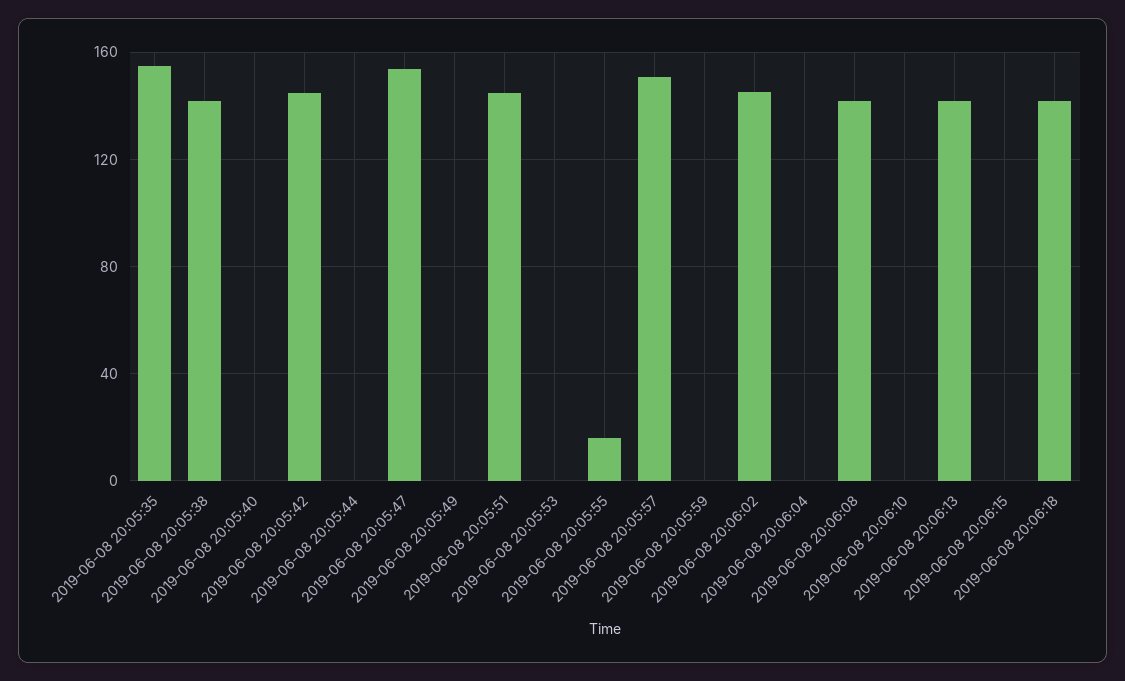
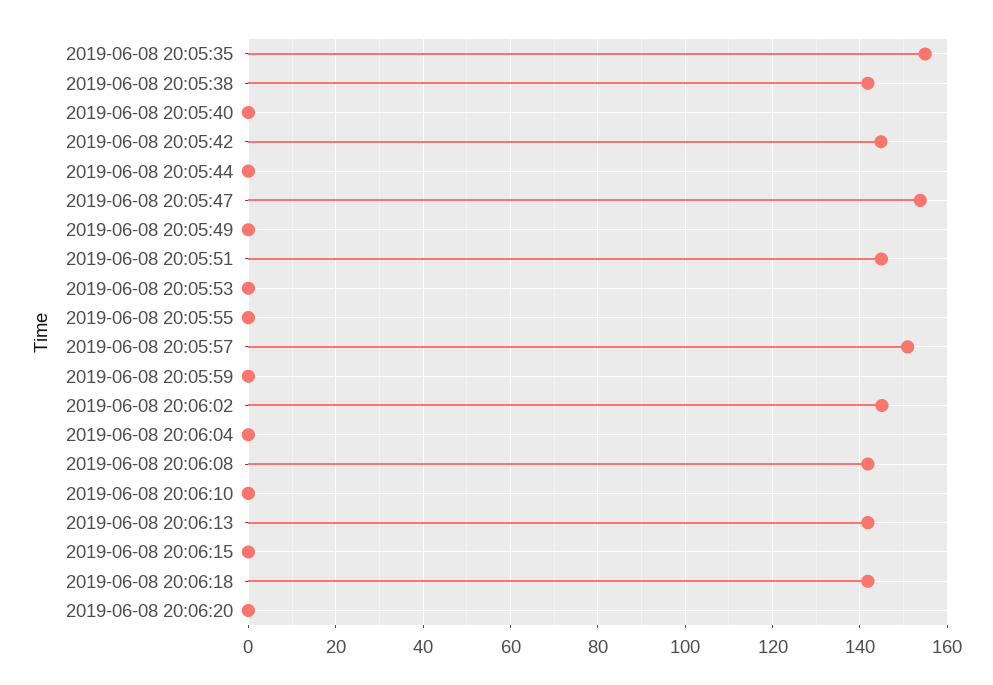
2019-06-08 20:05:55: 15 -> 0
2019-06-08 20:06:20: none -> 0

